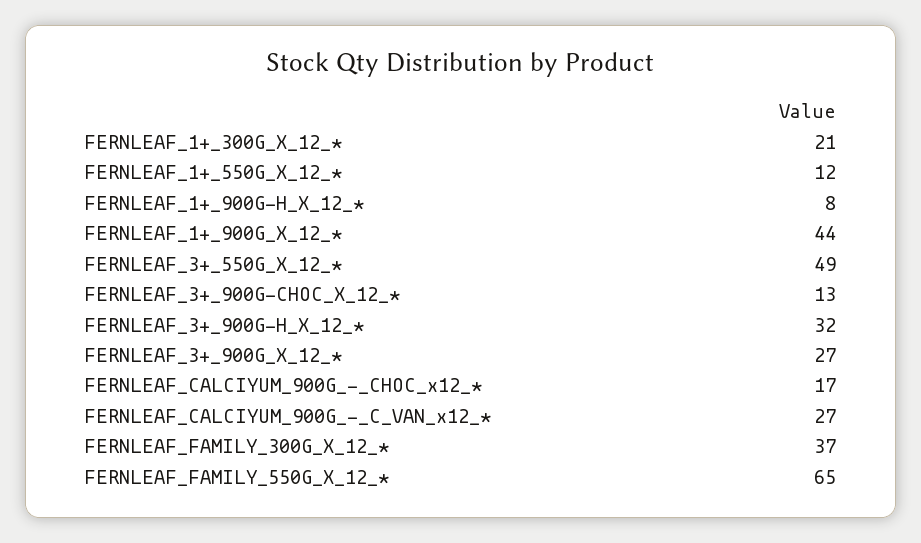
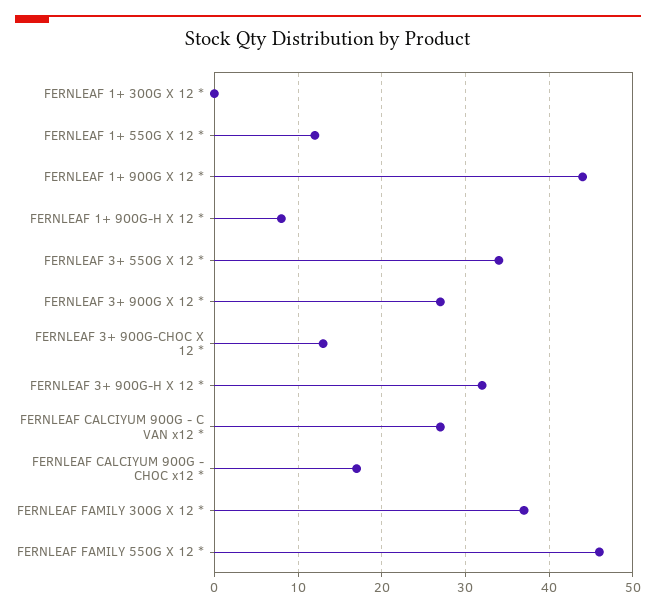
FERNLEAF_1+_300G_X_12_*: 21 -> 0
FERNLEAF_3+_550G_X_12_*: 49 -> 34
FERNLEAF_FAMILY_550G_X_12_*: 65 -> 46

